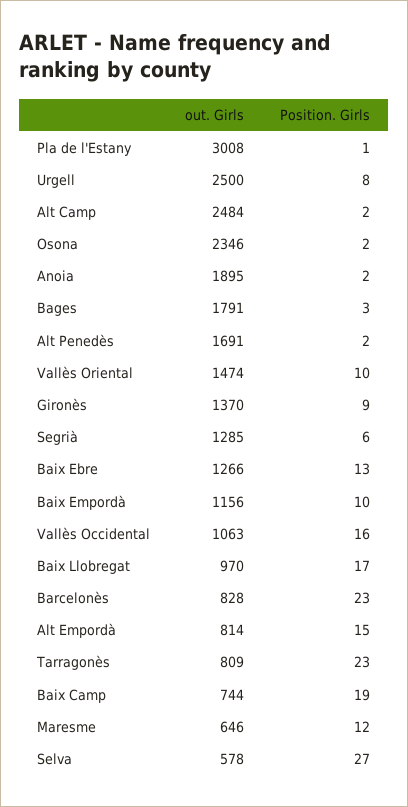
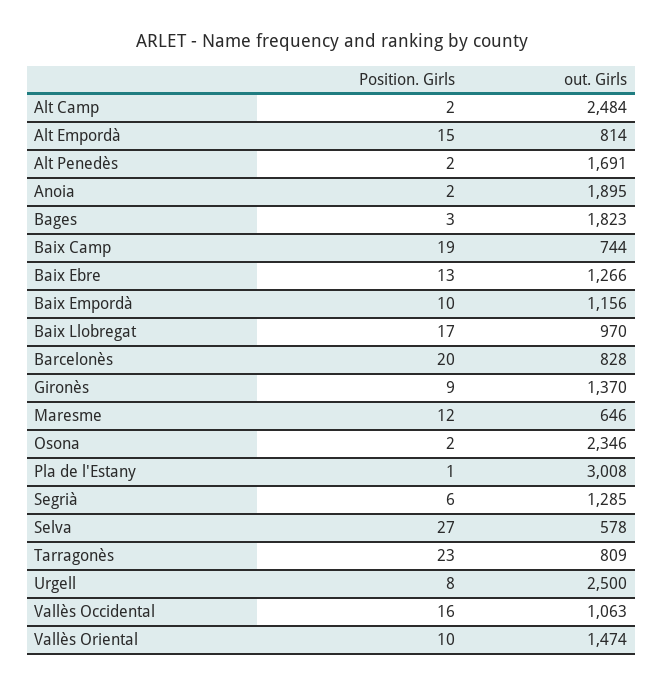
out. Girls, Bages: 1791 -> 1823
Position. Girls, Barcelonès: 23 -> 20

